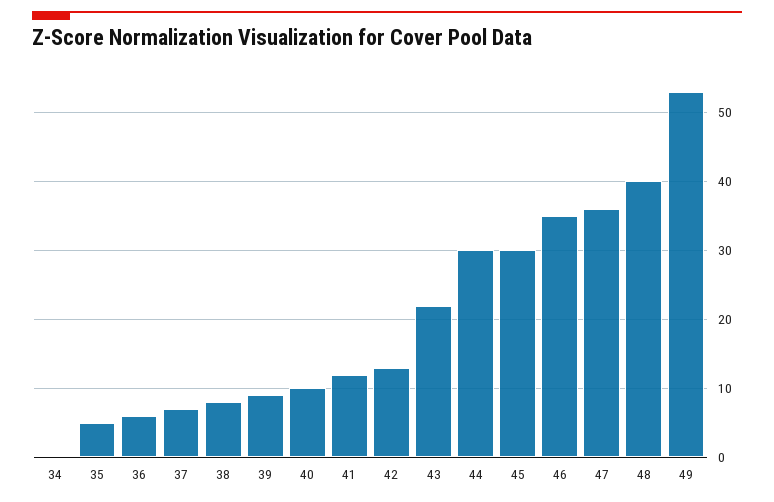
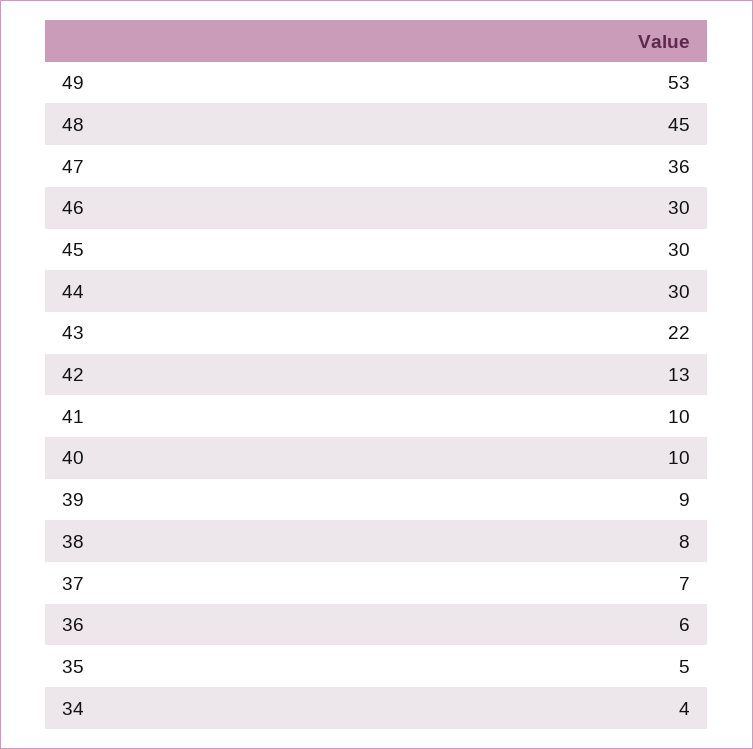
34: 0 -> 4
41: 12 -> 10
46: 35 -> 30
48: 40 -> 45

